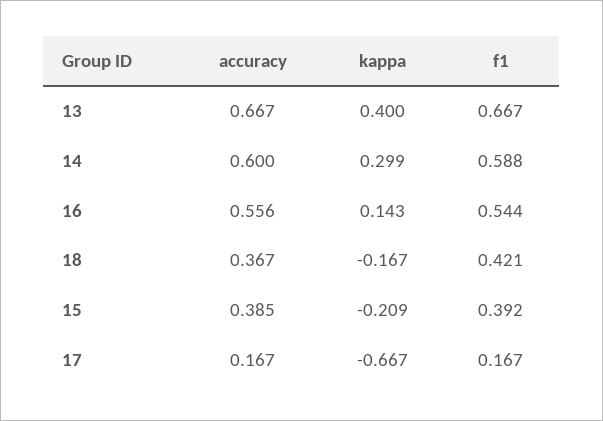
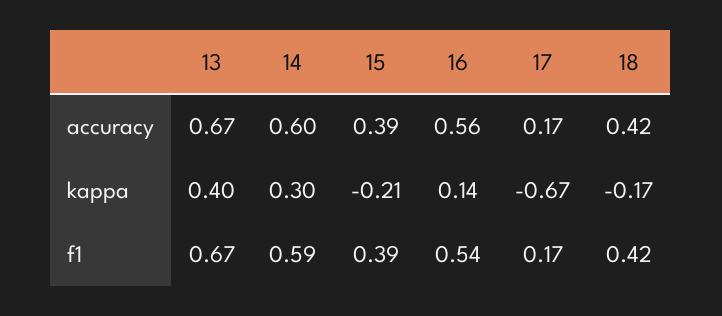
accuracy, 18: 0.367 -> 0.42

